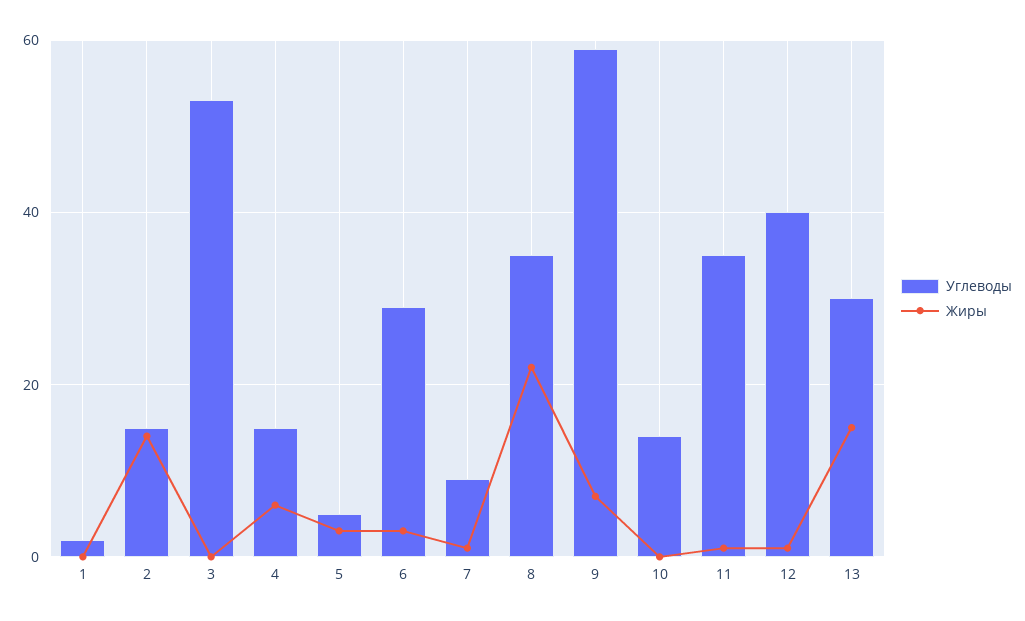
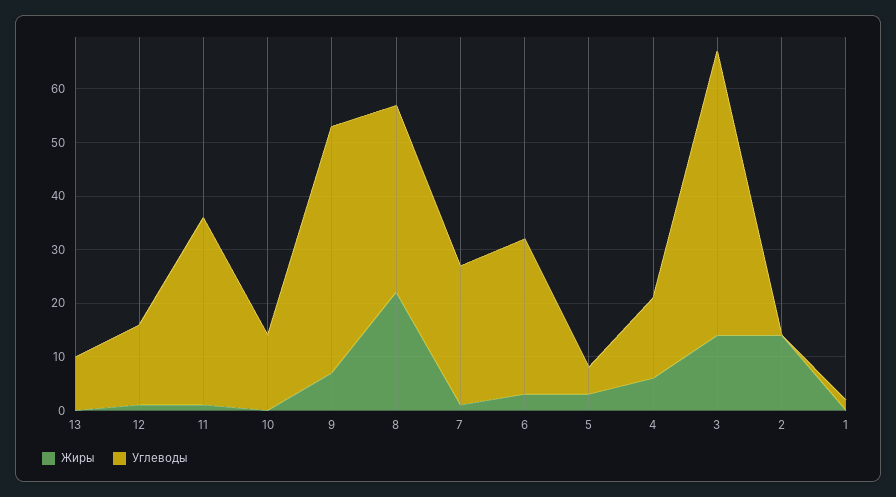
Углеводы, 2: 15 -> 0
Жиры, 3: 0 -> 15
Углеводы, 7: 10 -> 25
Углеводы, 9: 60 -> 45
Углеводы, 12: 40 -> 15
Углеводы, 13: 30 -> 10
Жиры, 13: 15 -> 0

